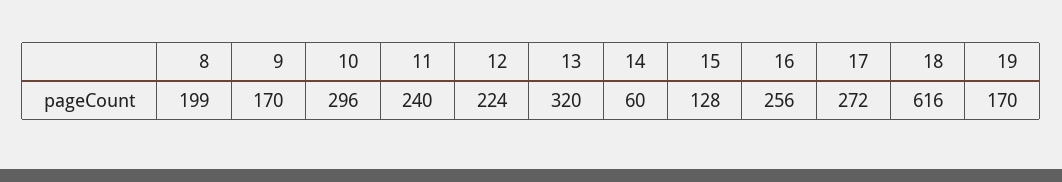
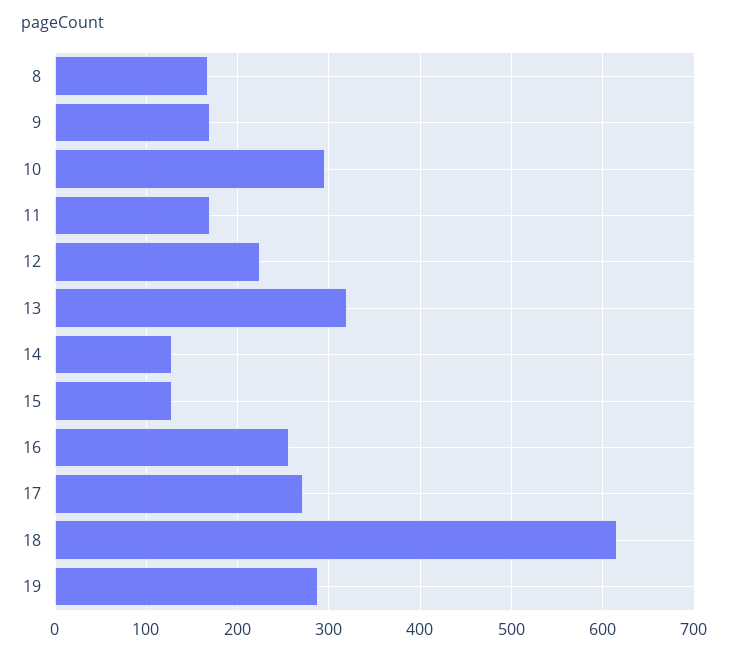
8: 199 -> 170
11: 240 -> 170
14: 60 -> 130
19: 170 -> 290

